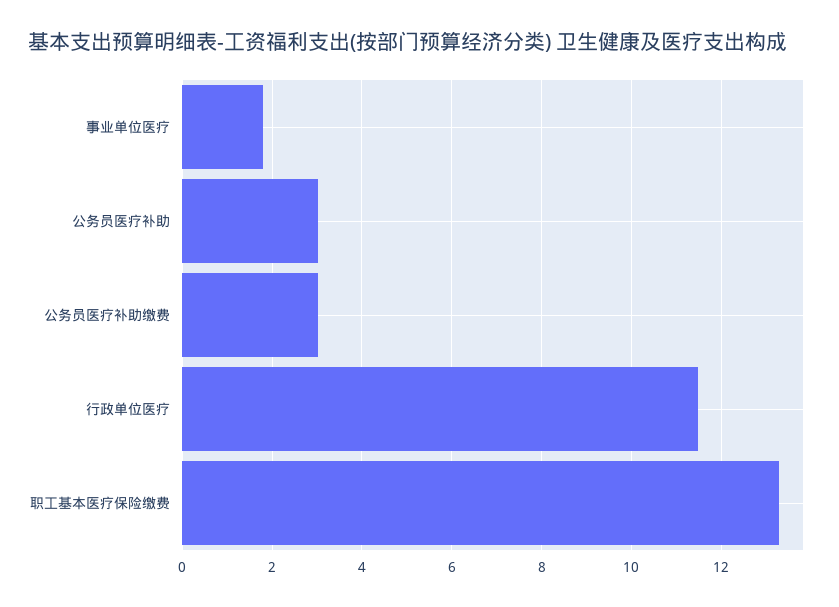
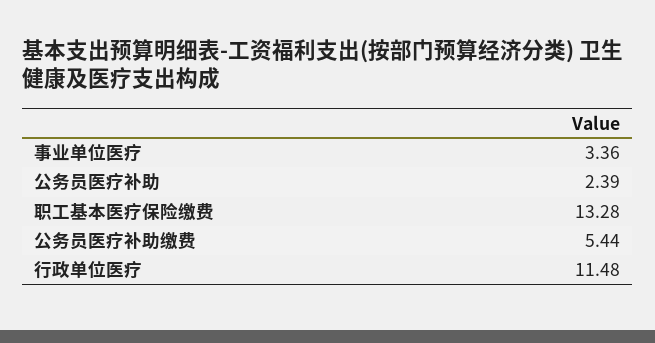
事业单位医疗: 1.8 -> 3.36
公务员医疗补助: 3 -> 2.39
公务员医疗补助缴费: 3 -> 5.44

